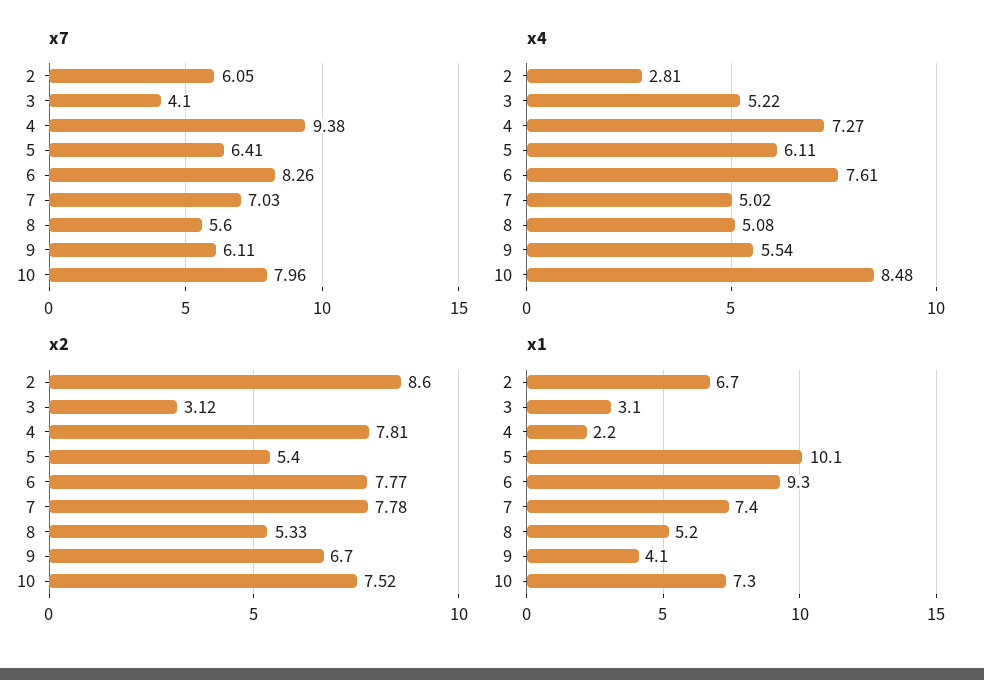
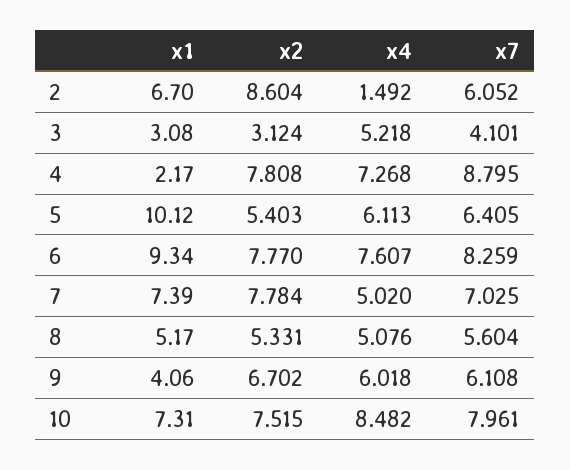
x7, 4: 9.38 -> 8.795
x4, 2: 2.81 -> 1.492
x4, 9: 5.54 -> 6.018

